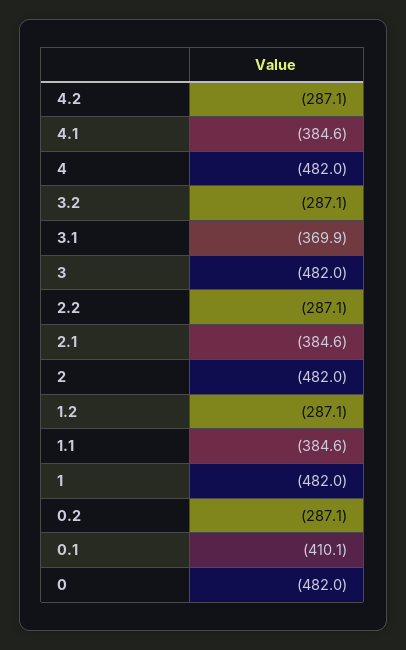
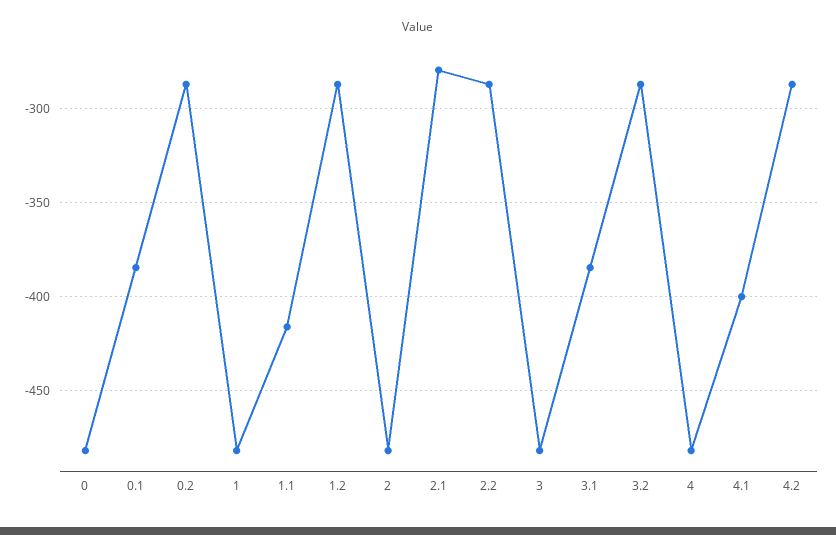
4.1: -384.6 -> -400
3.1: -369.9 -> -385
2.1: -384.6 -> -280
1.1: -384.6 -> -415
0.1: -410.1 -> -385

